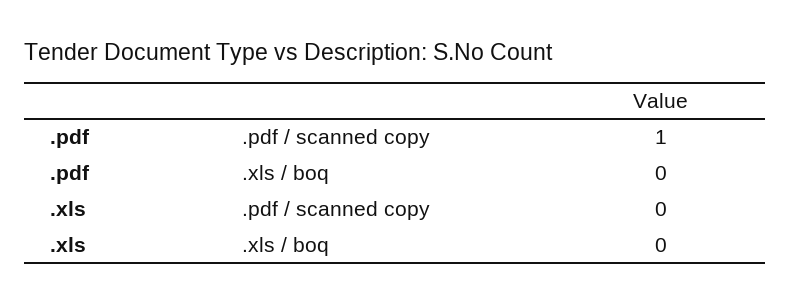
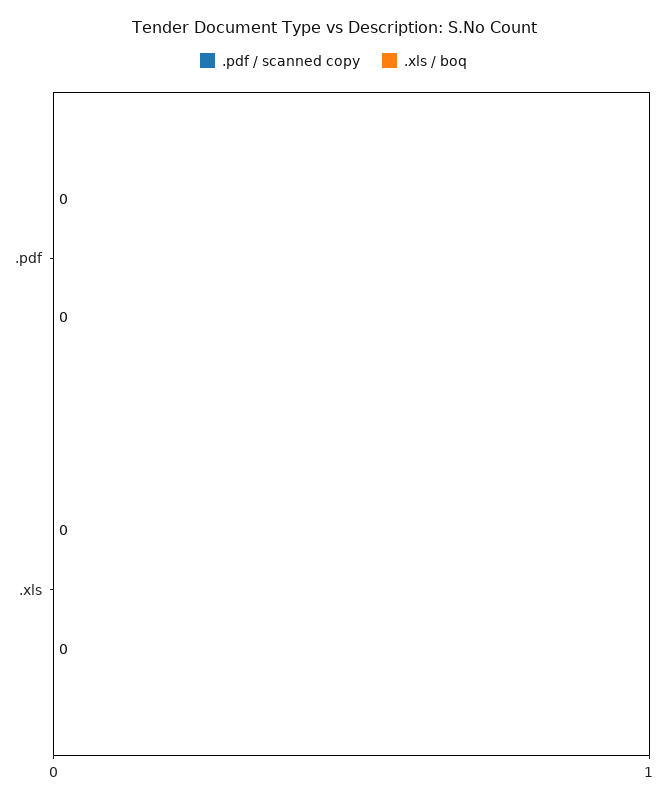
.pdf / scanned copy, .pdf: 1 -> 0

